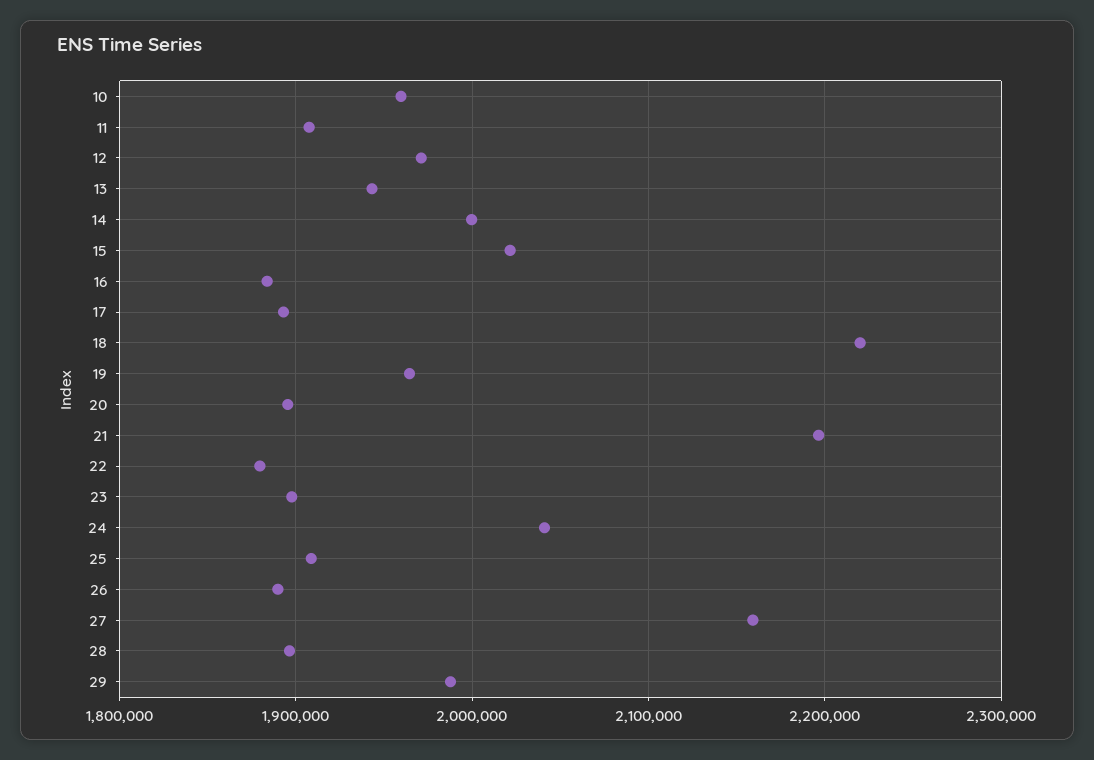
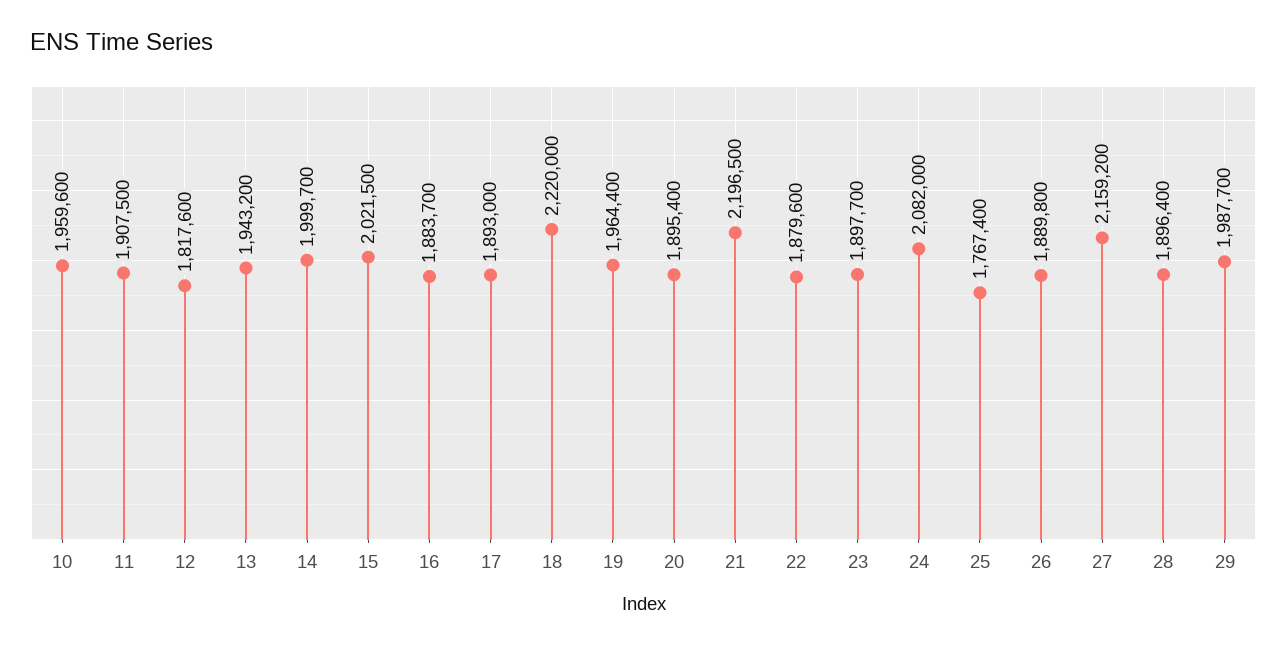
12: 1970000 -> 1817600
24: 2040000 -> 2082000
25: 1910000 -> 1767400

